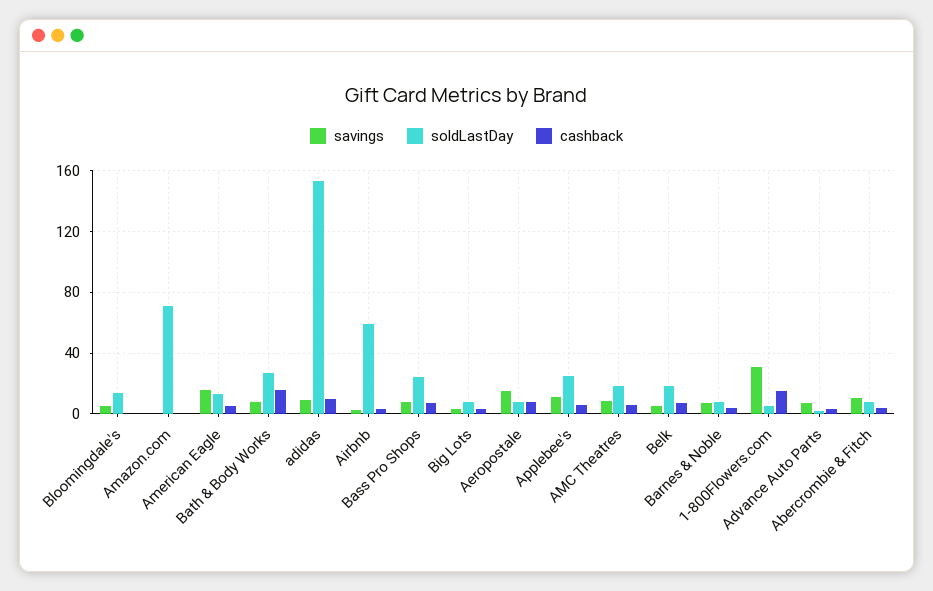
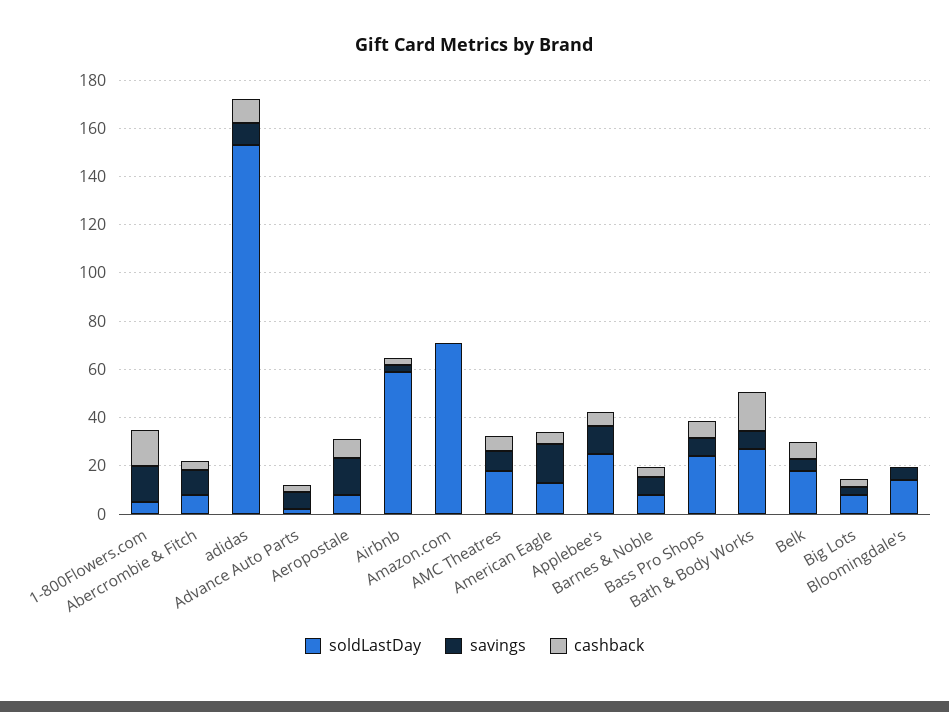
savings, 1-800Flowers.com: 30 -> 15

